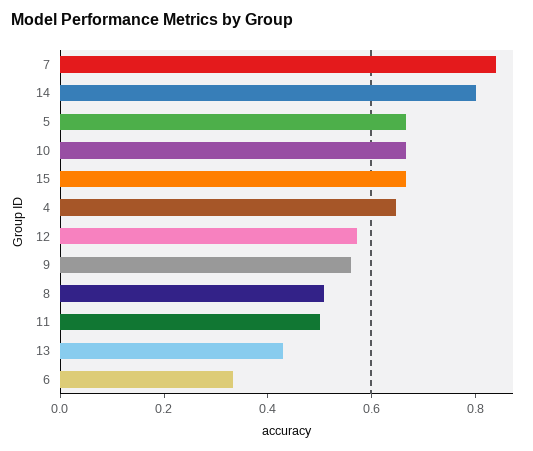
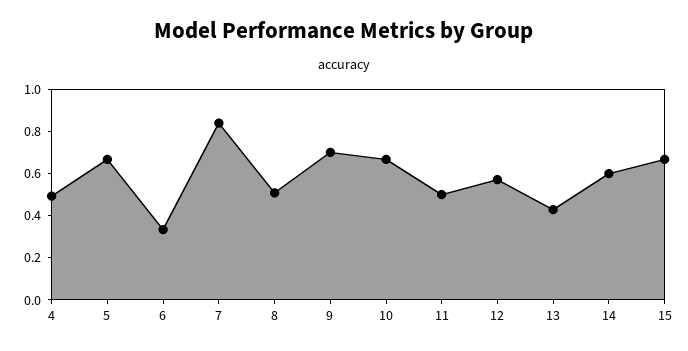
14: 0.8 -> 0.6
4: 0.65 -> 0.5
9: 0.55 -> 0.7

